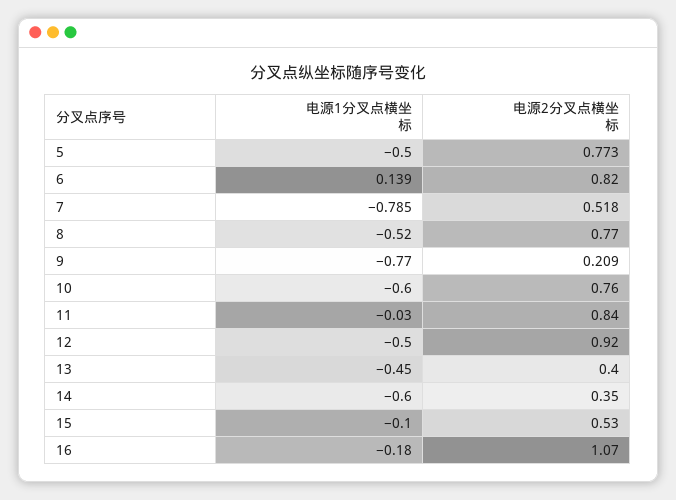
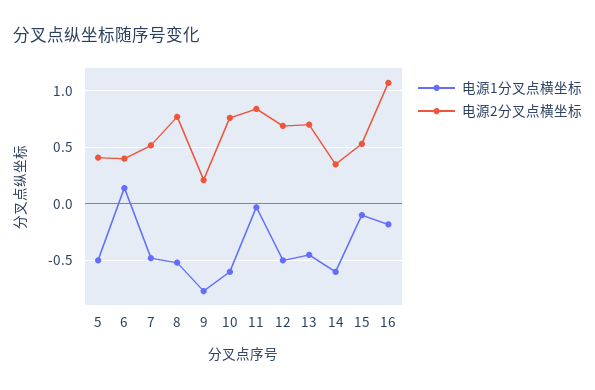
电源2分叉点横坐标, 5: 0.773 -> 0.4
电源2分叉点横坐标, 6: 0.82 -> 0.4
电源1分叉点横坐标, 7: -0.785 -> -0.5
电源2分叉点横坐标, 12: 0.92 -> 0.7
电源2分叉点横坐标, 13: 0.4 -> 0.7

